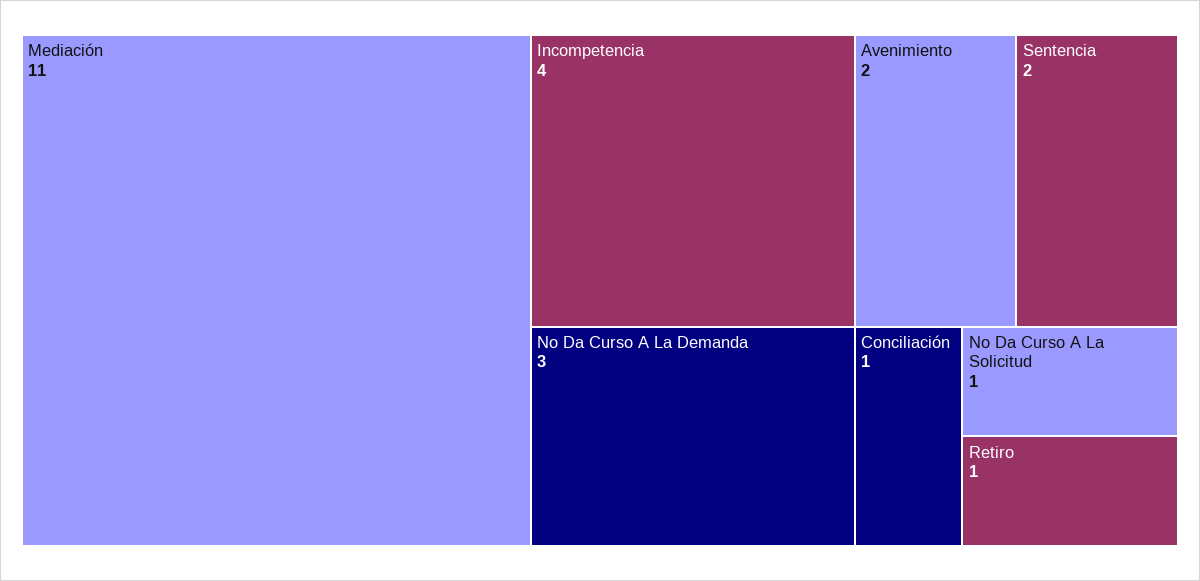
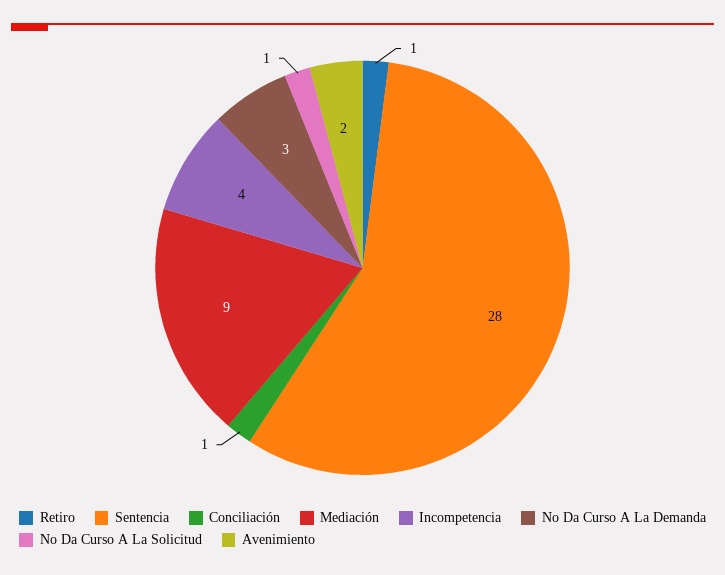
Mediación: 11 -> 9
Sentencia: 2 -> 28

